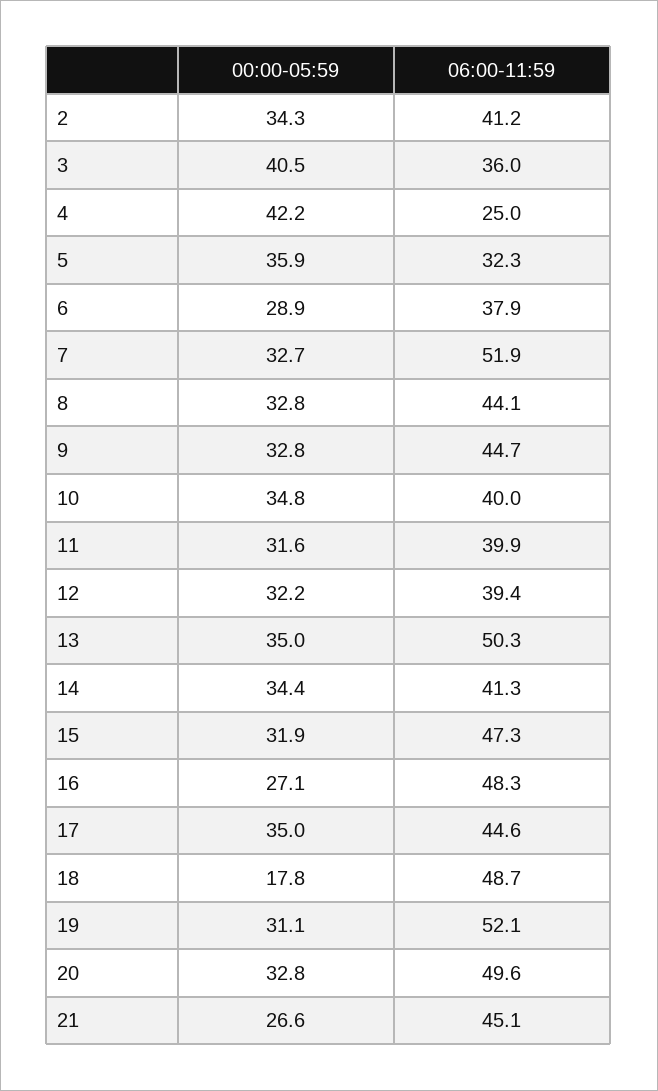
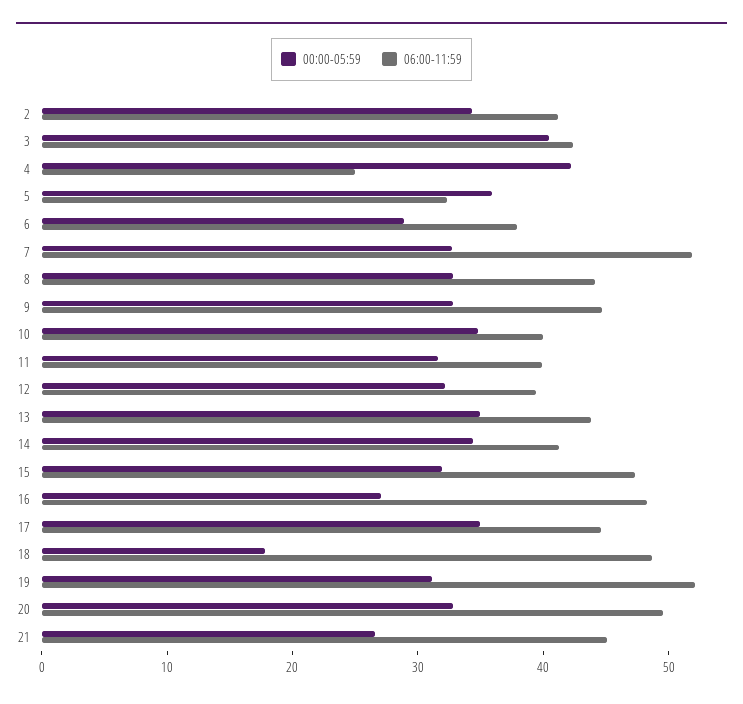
06:00-11:59, 3: 36 -> 42
06:00-11:59, 13: 50.3 -> 44

